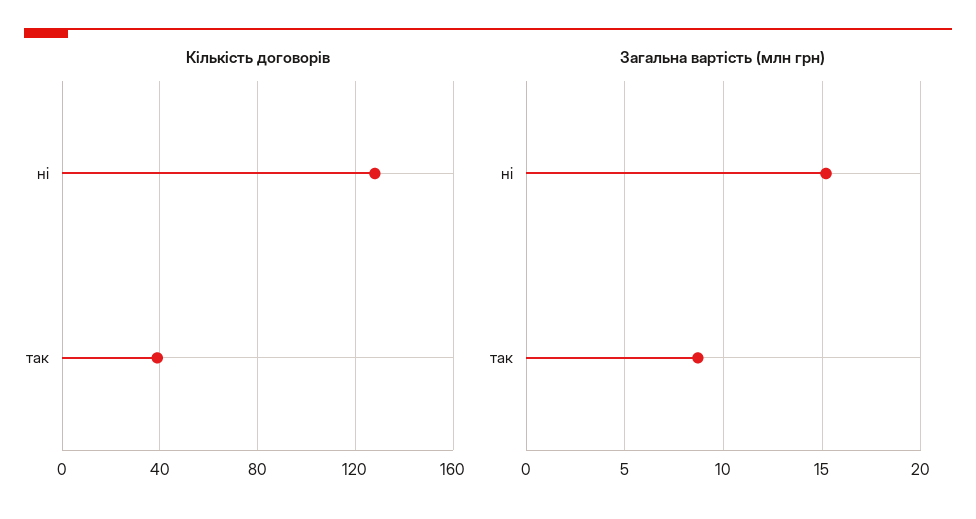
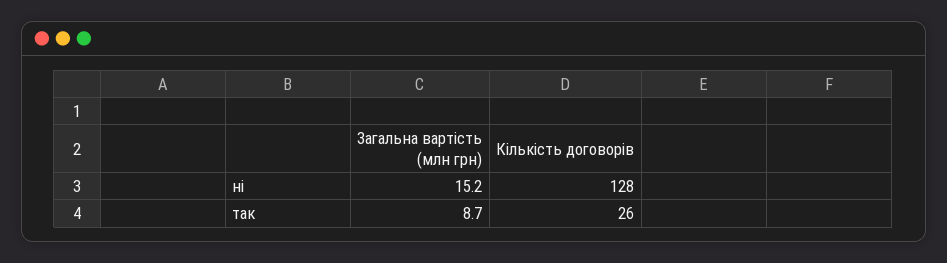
Кількість договорів, так: 40 -> 26

